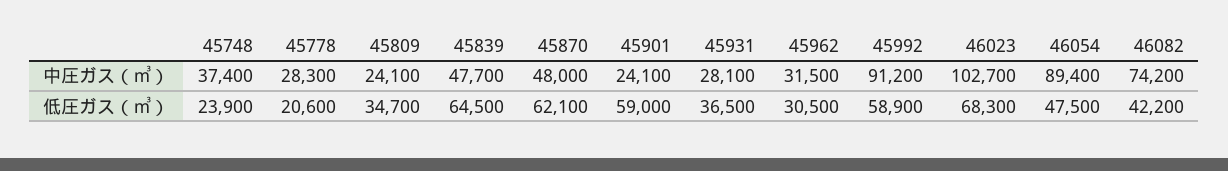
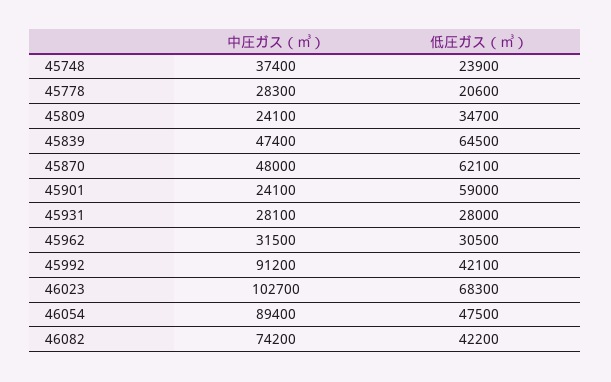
45839, 中圧ガス（㎥）: 47700 -> 47400
45931, 低圧ガス（㎥）: 36500 -> 28000
45992, 低圧ガス（㎥）: 58900 -> 42100

